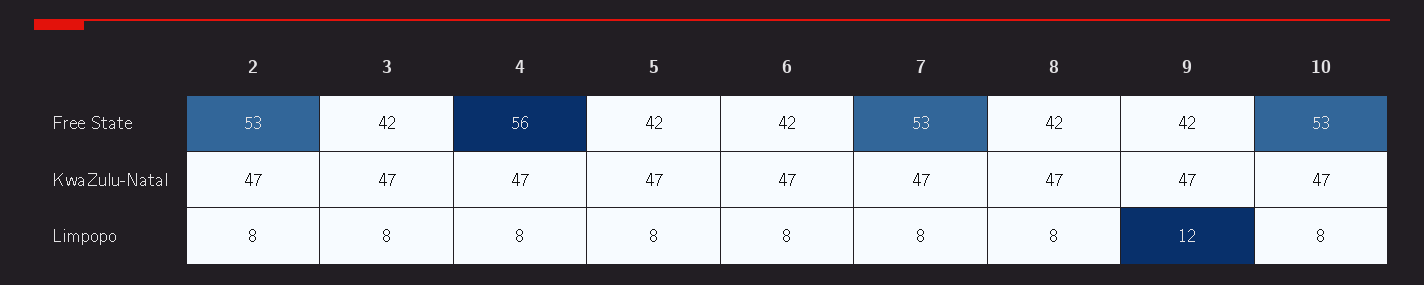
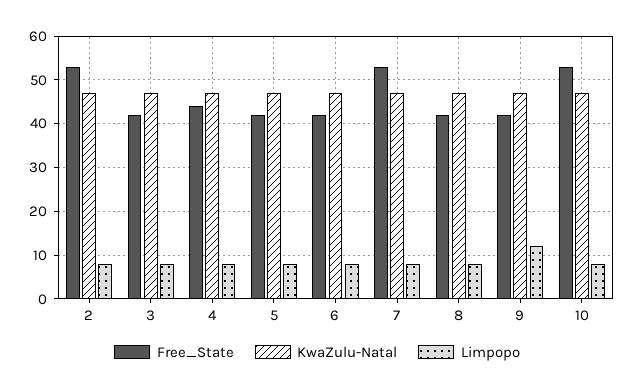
Free State, 4: 56 -> 45

